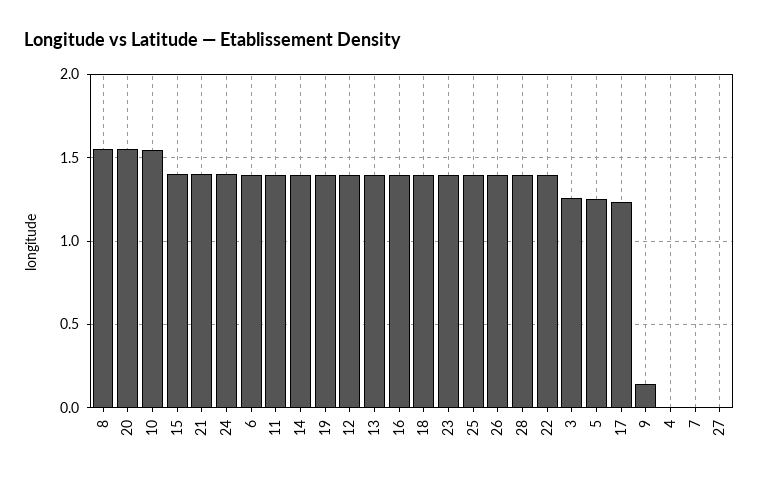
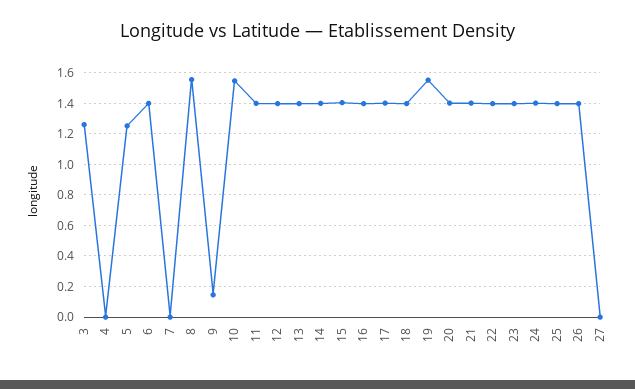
20: 1.55 -> 1.4
19: 1.4 -> 1.55
28: 1.4 -> none
17: 1.25 -> 1.4

